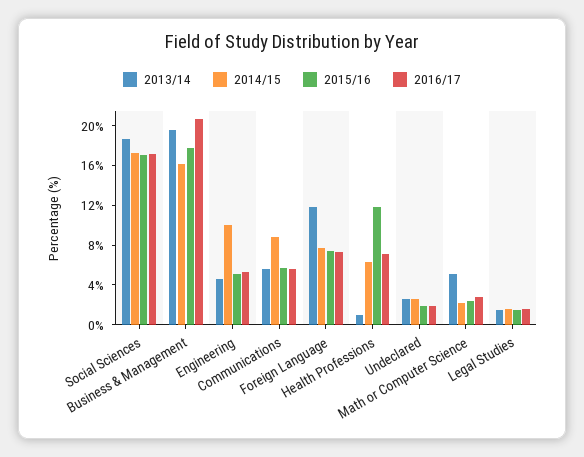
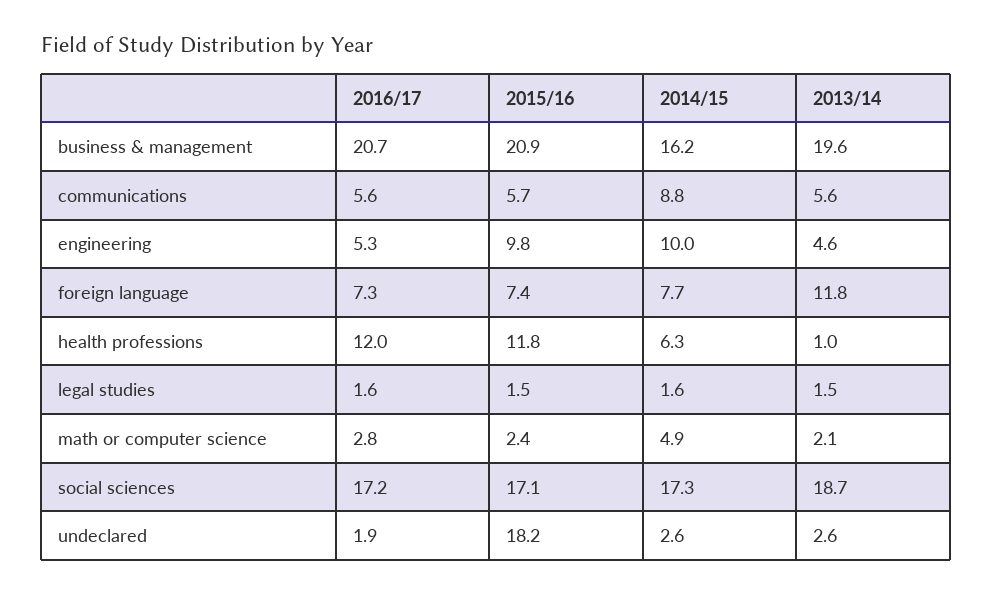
2015/16, Business & Management: 18 -> 20.9
2015/16, Engineering: 5 -> 9.8
2016/17, Health Professions: 7 -> 12
2015/16, Undeclared: 2 -> 18.2
2013/14, Math or Computer Science: 5 -> 2.1
2014/15, Math or Computer Science: 2 -> 4.9

